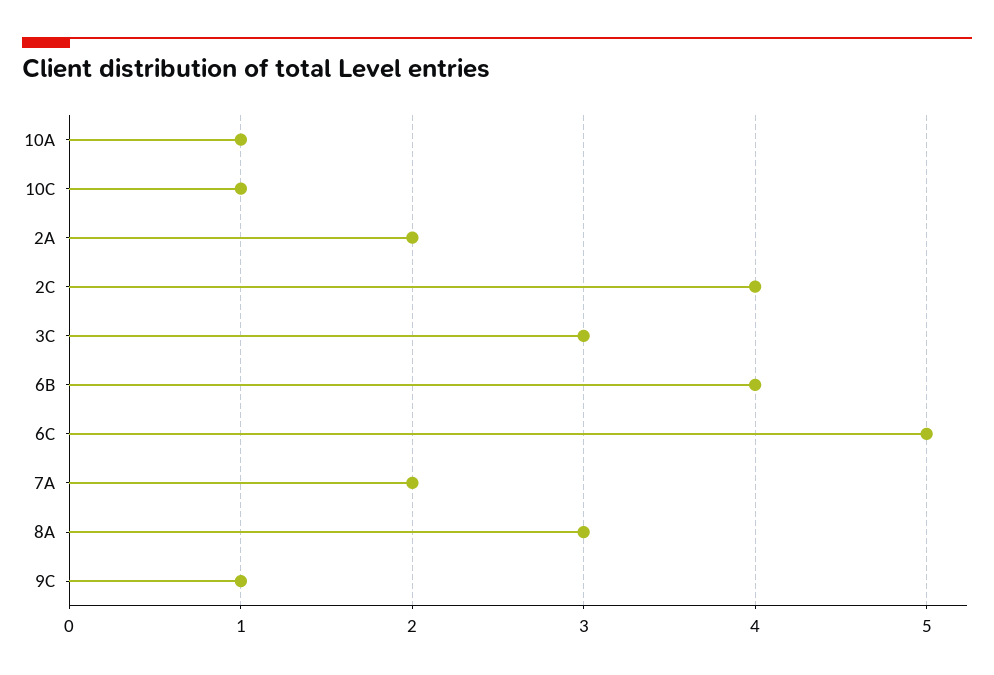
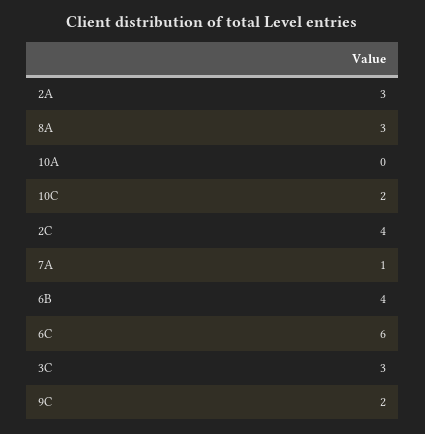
10A: 1 -> 0
10C: 1 -> 2
2A: 2 -> 3
6C: 5 -> 6
7A: 2 -> 1
9C: 1 -> 2

